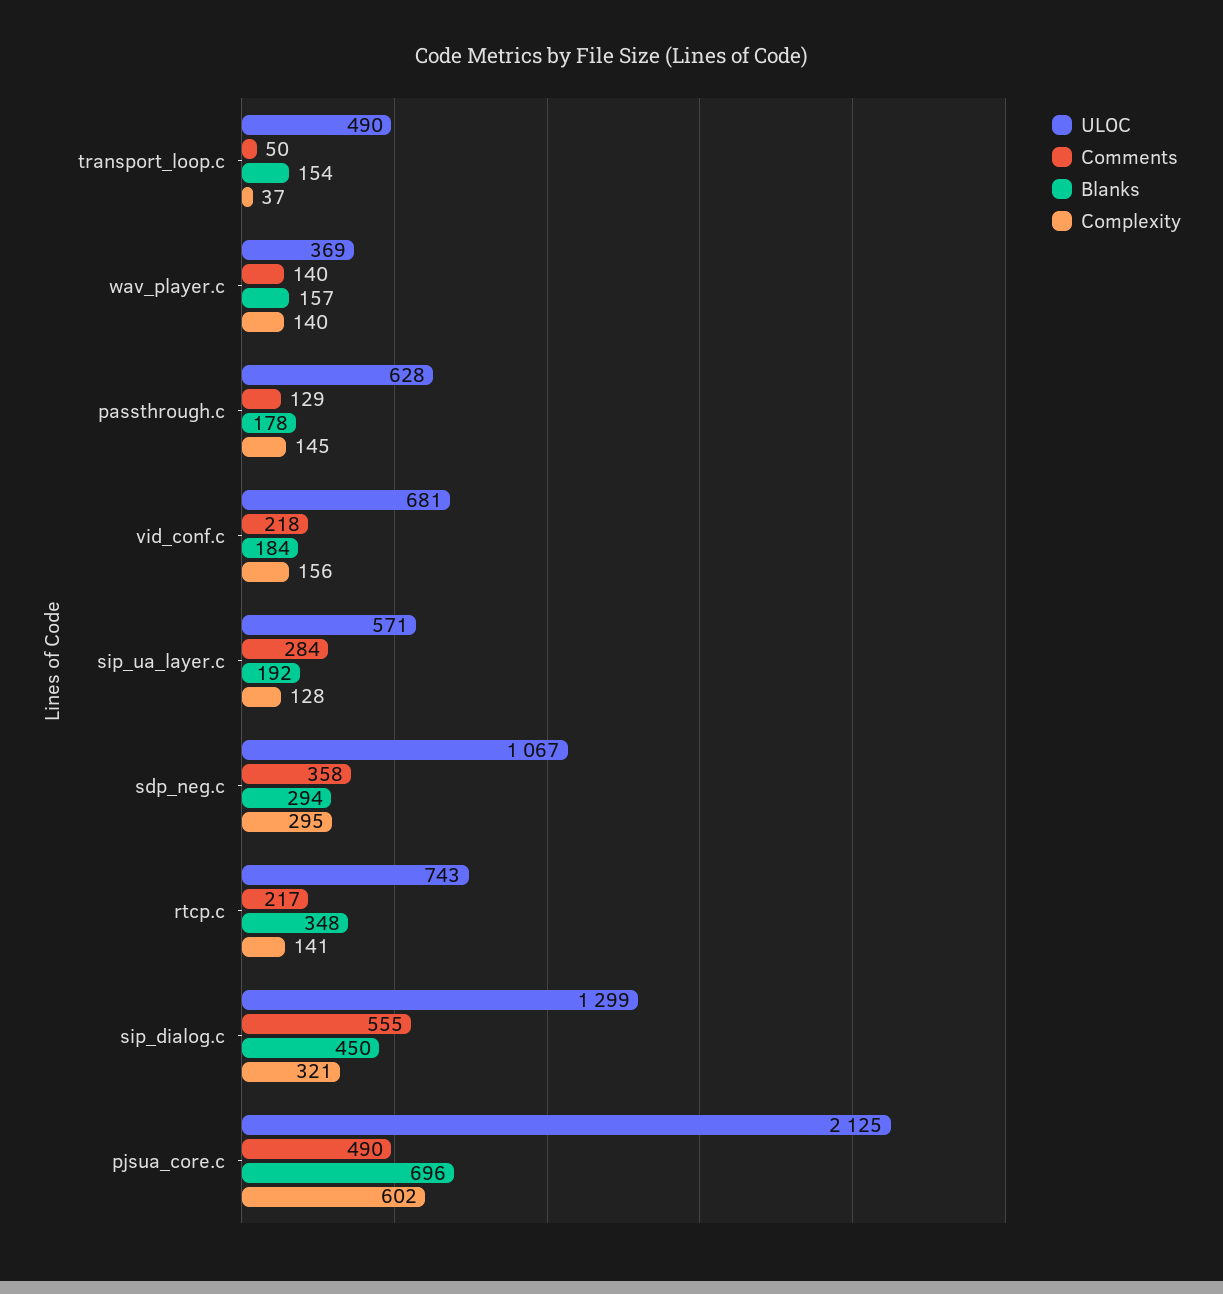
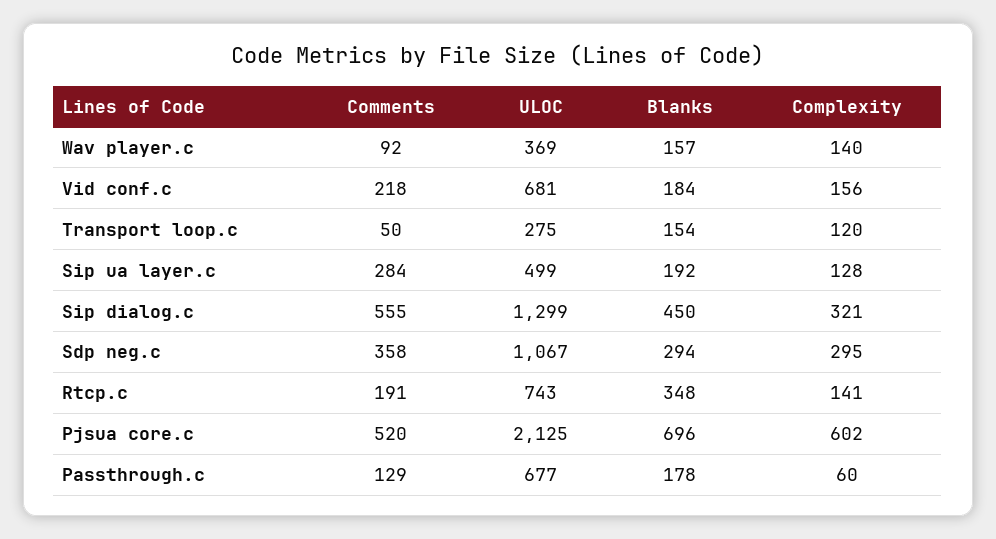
ULOC, transport_loop.c: 490 -> 275
Complexity, transport_loop.c: 37 -> 120
Comments, wav_player.c: 140 -> 92
ULOC, passthrough.c: 628 -> 677
Complexity, passthrough.c: 145 -> 60
ULOC, sip_ua_layer.c: 571 -> 499
Comments, rtcp.c: 217 -> 191
Comments, pjsua_core.c: 490 -> 520

